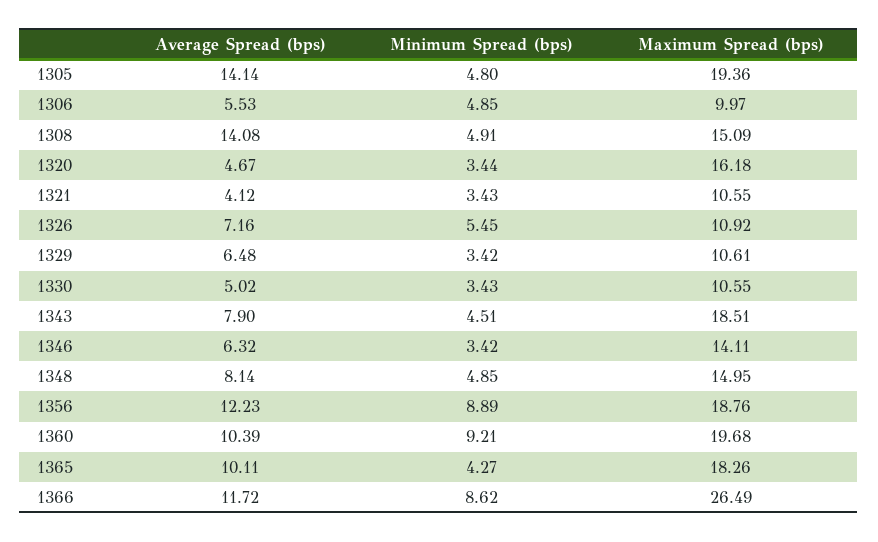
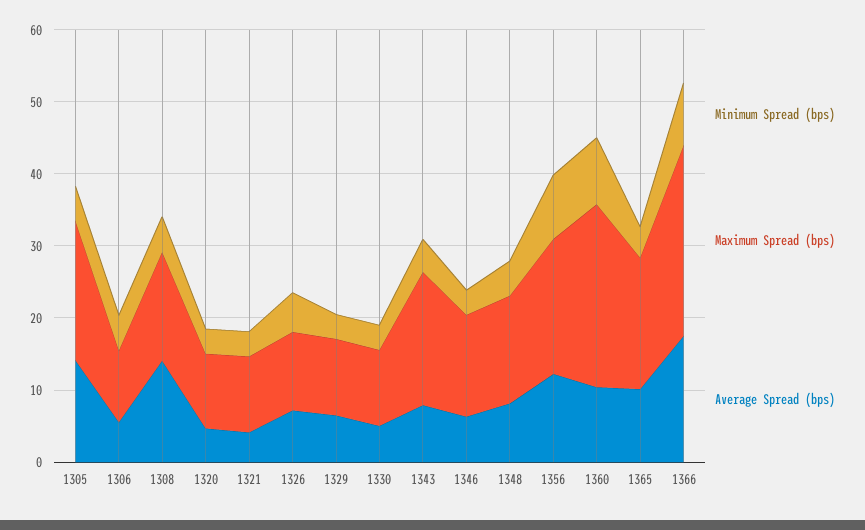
Maximum Spread (bps), 1320: 16.18 -> 10
Maximum Spread (bps), 1360: 19.68 -> 26
Average Spread (bps), 1366: 11.72 -> 18

